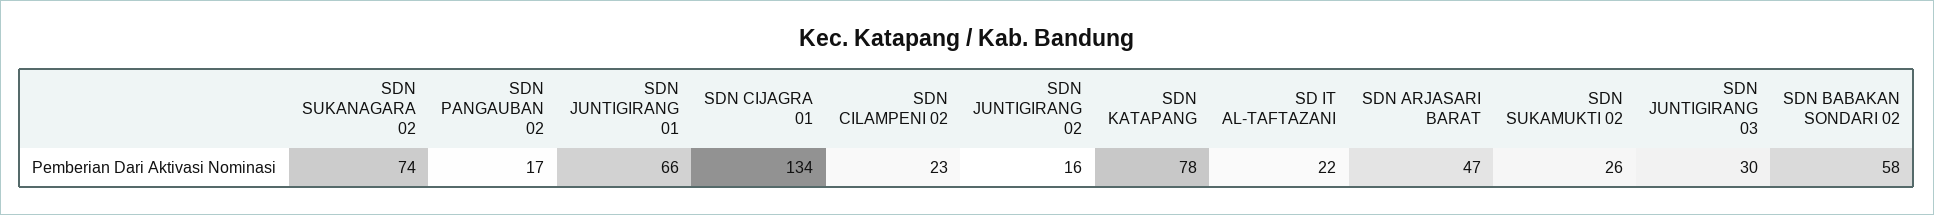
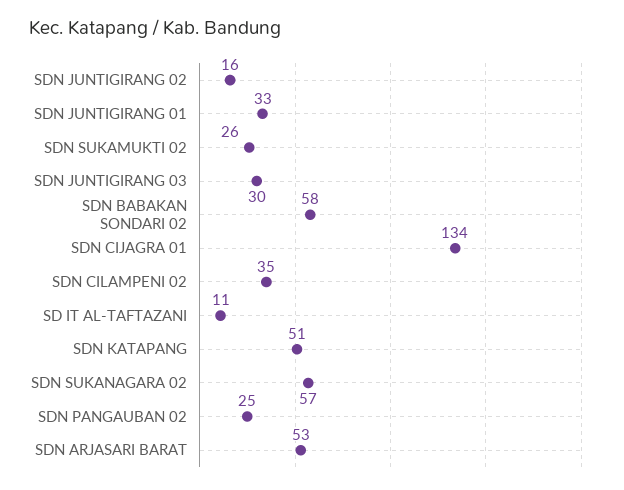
SDN SUKANAGARA 02: 74 -> 57
SDN PANGAUBAN 02: 17 -> 25
SDN JUNTIGIRANG 01: 66 -> 33
SDN CILAMPENI 02: 23 -> 35
SDN KATAPANG: 78 -> 51
SD IT AL-TAFTAZANI: 22 -> 11
SDN ARJASARI BARAT: 47 -> 53

